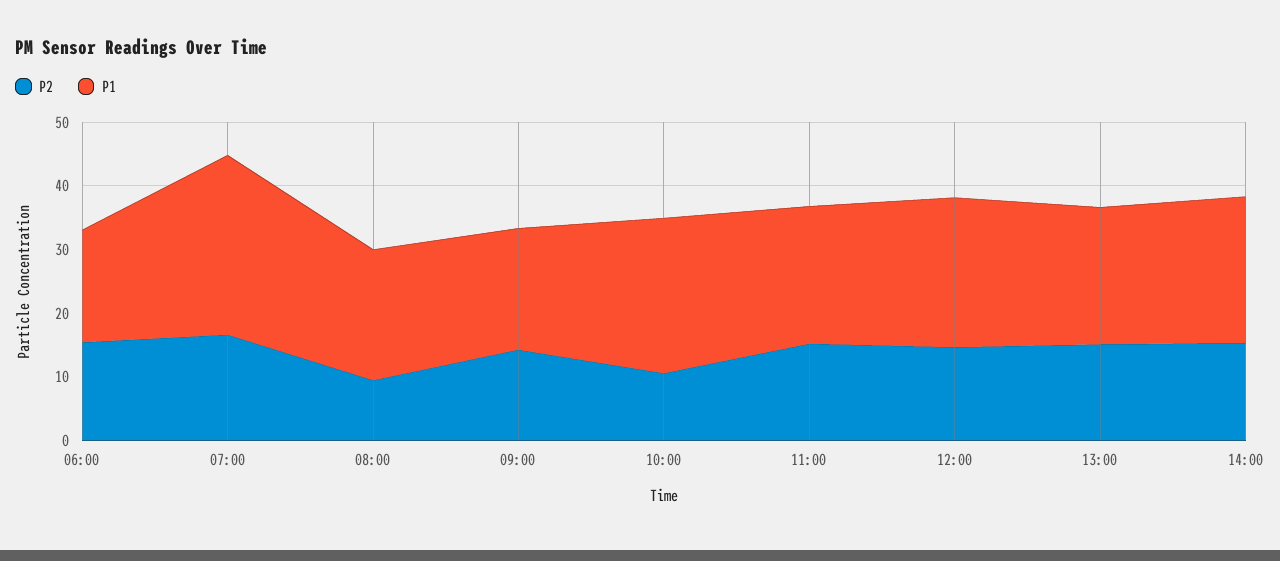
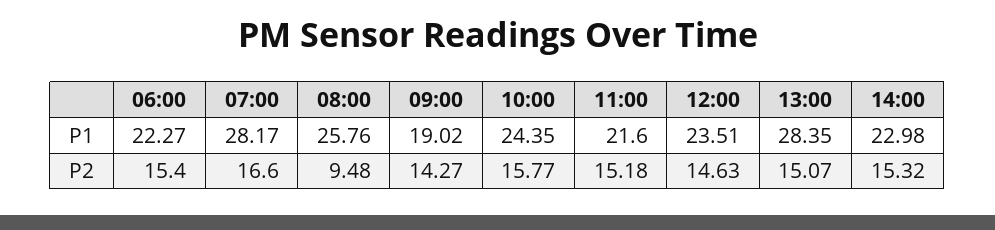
P1, 06:00: 18 -> 22.27
P1, 08:00: 20 -> 25.76
P2, 10:00: 10 -> 15.77
P1, 13:00: 22 -> 28.35

